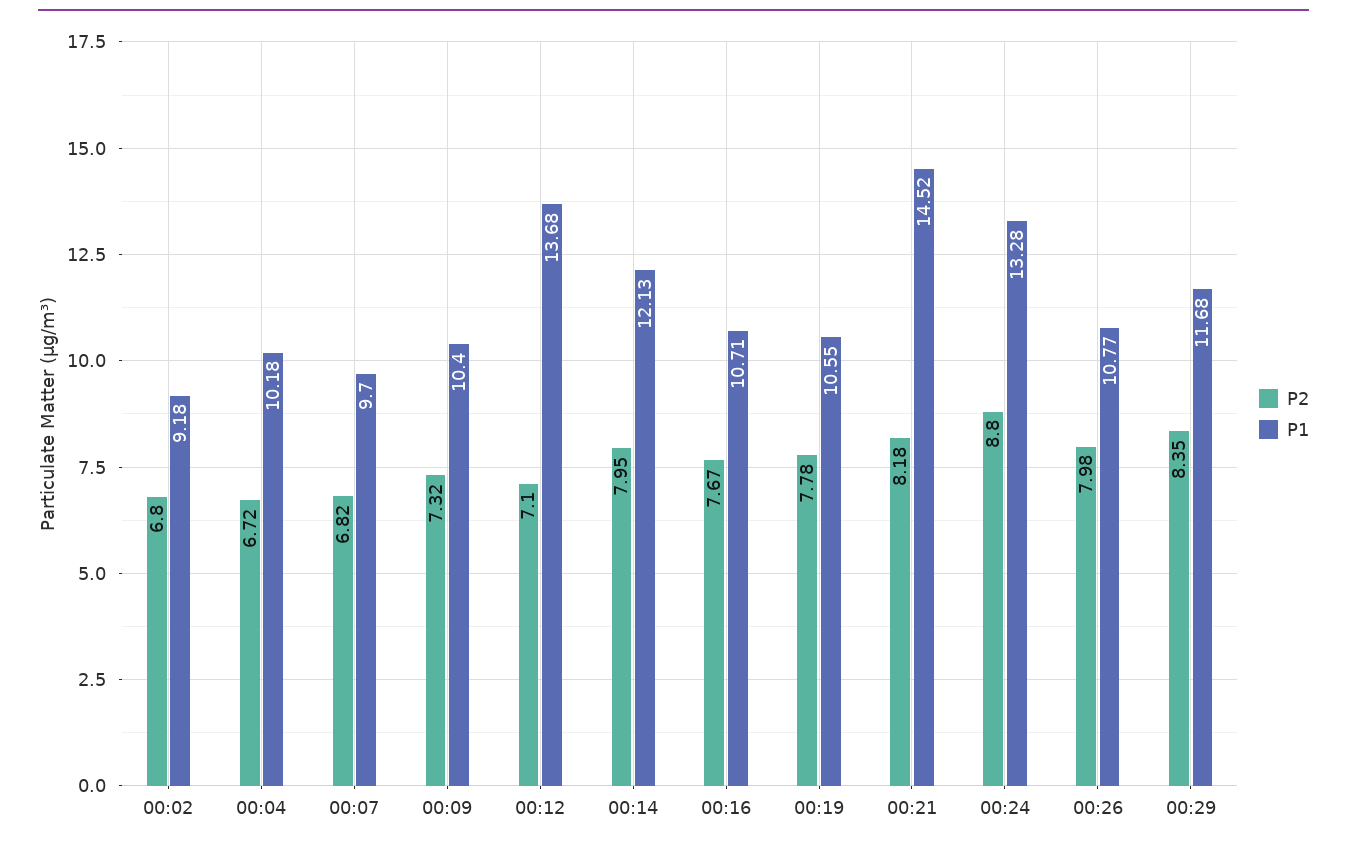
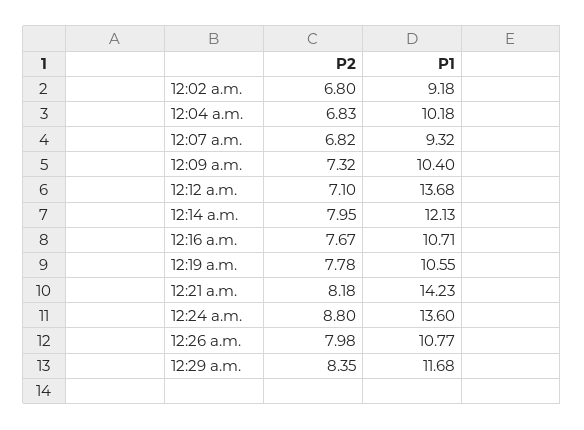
P2, 00:04: 6.72 -> 6.83
P1, 00:07: 9.7 -> 9.32
P1, 00:21: 14.52 -> 14.23
P1, 00:24: 13.28 -> 13.6

